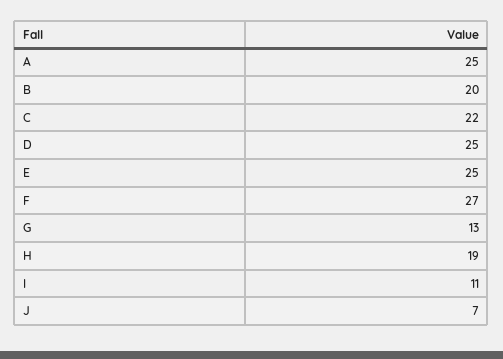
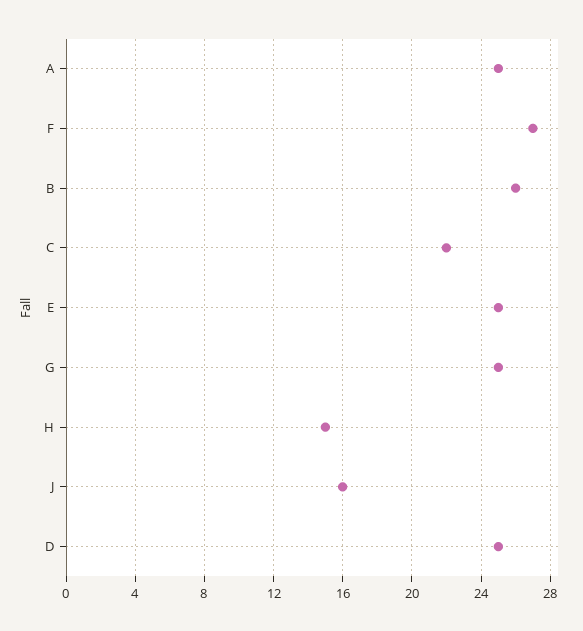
B: 20 -> 26
G: 13 -> 25
H: 19 -> 15
I: 11 -> none
J: 7 -> 16

